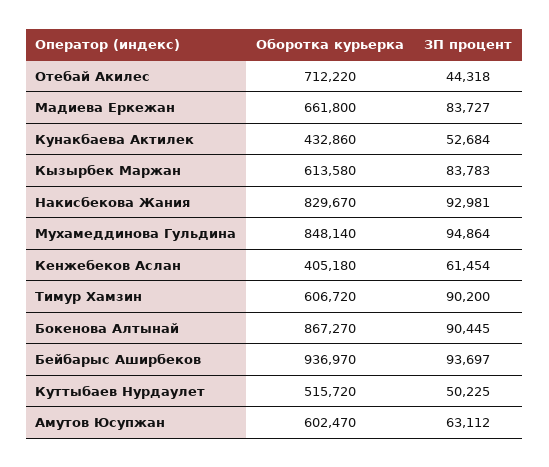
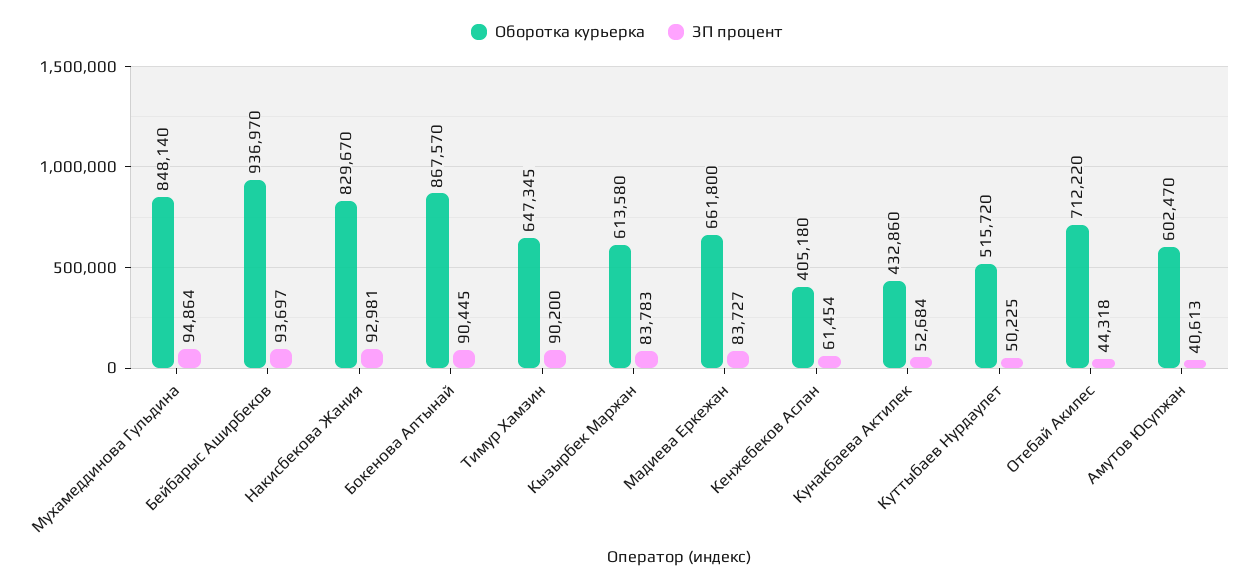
Оборотка курьерка, Тимур Хамзин: 606720 -> 647345
Оборотка курьерка, Бокенова Алтынай: 867270 -> 867570
ЗП процент, Амутов Юсупжан: 63112 -> 40613

